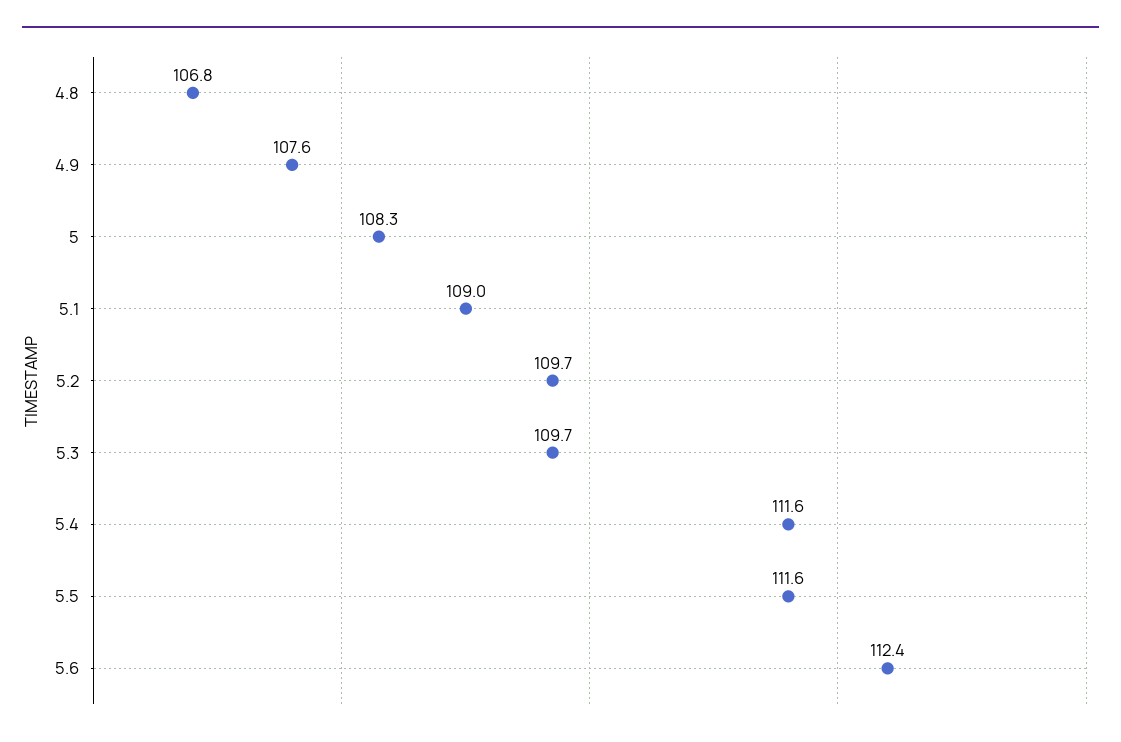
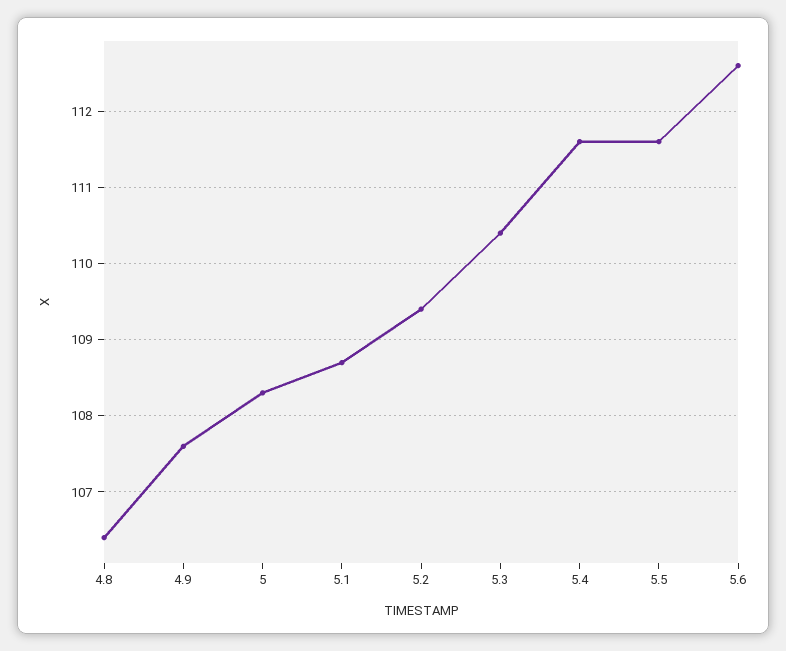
4.8: 106.8 -> 106.4
5.1: 109 -> 108.7
5.2: 109.7 -> 109.4
5.3: 109.7 -> 110.4
5.6: 112.4 -> 112.6

